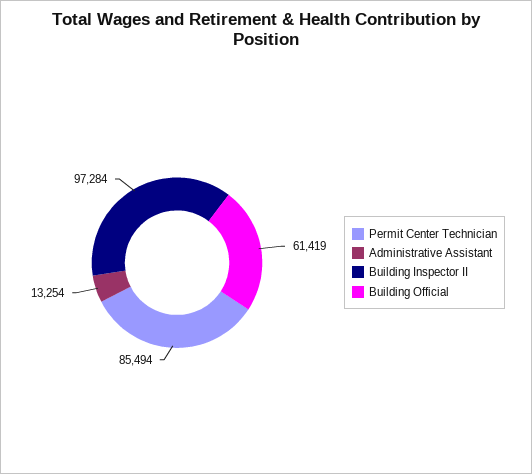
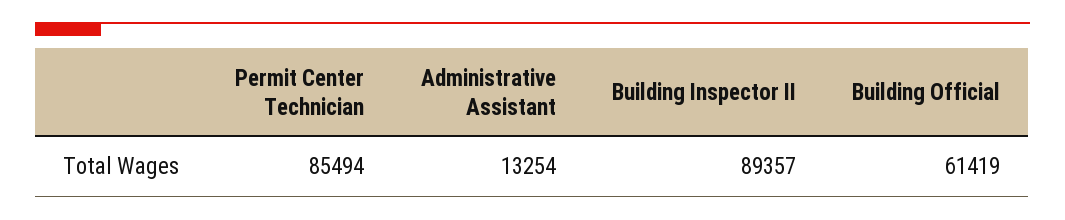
Building Inspector II: 97284 -> 89357

